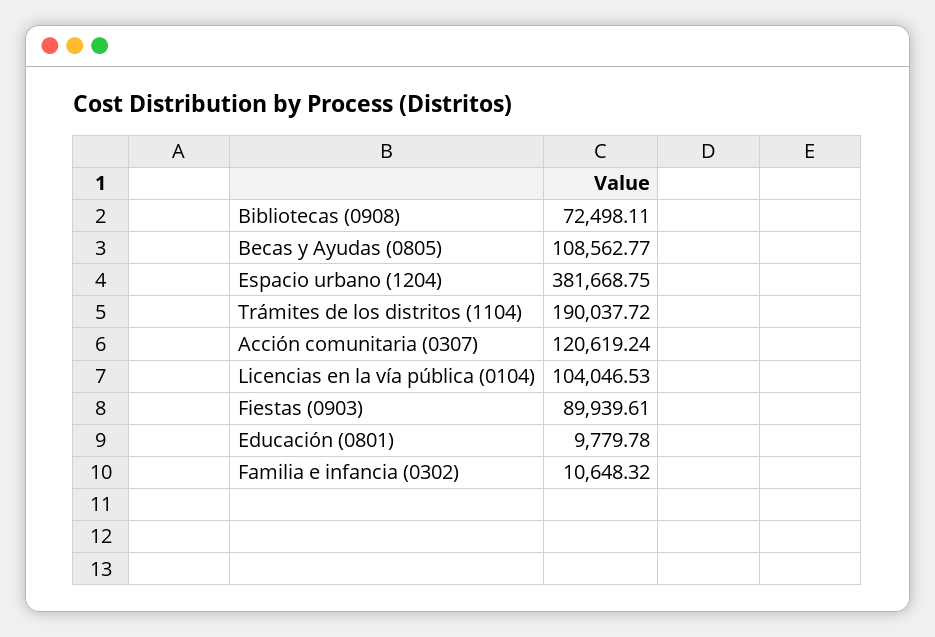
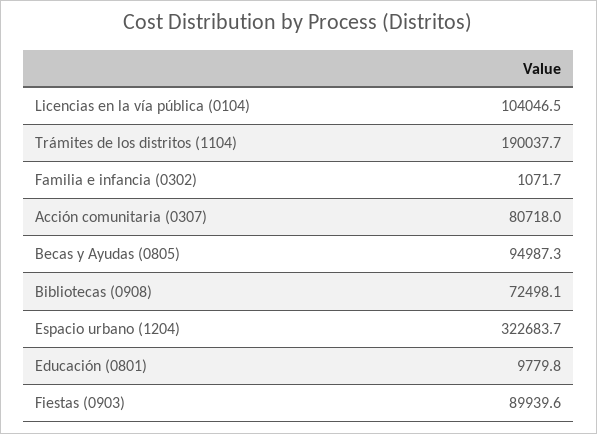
Becas y Ayudas (0805): 108562.77 -> 94987.3
Espacio urbano (1204): 381668.75 -> 322683.7
Acción comunitaria (0307): 120619.24 -> 80718
Familia e infancia (0302): 10648.32 -> 1071.7

